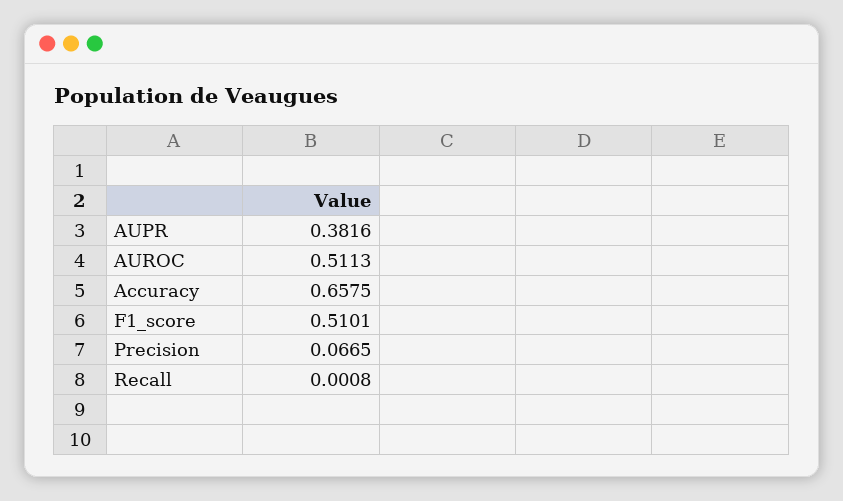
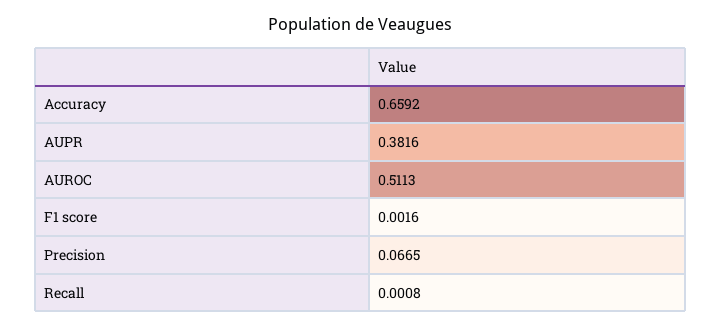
Accuracy: 0.6575 -> 0.6592
F1_score: 0.5101 -> 0.0016

